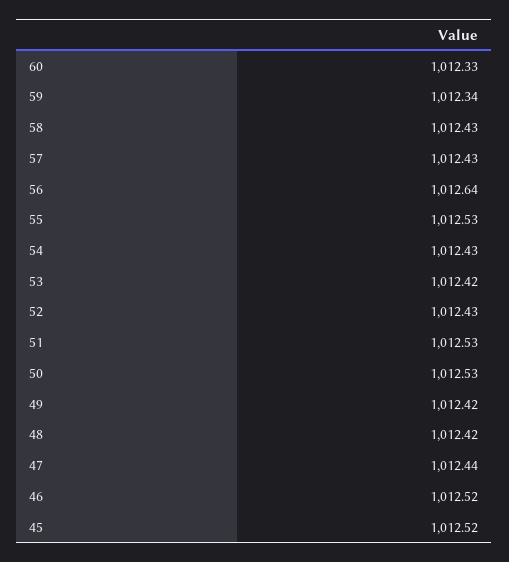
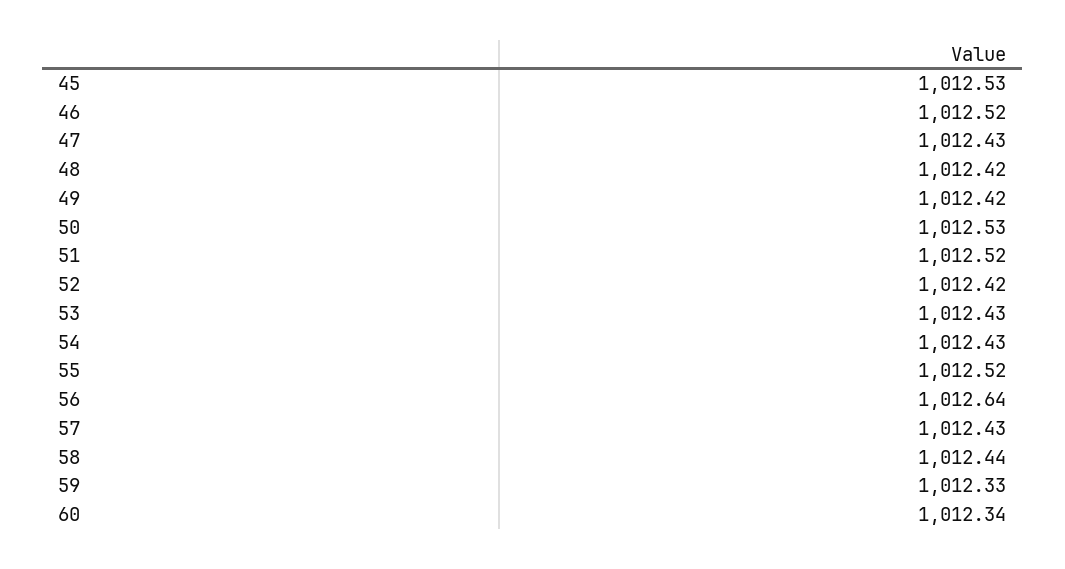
60: 1012.33 -> 1012.34
59: 1012.34 -> 1012.33
58: 1012.43 -> 1012.44
55: 1012.53 -> 1012.52
53: 1012.42 -> 1012.43
52: 1012.43 -> 1012.42
51: 1012.53 -> 1012.52
47: 1012.44 -> 1012.43
45: 1012.52 -> 1012.53

